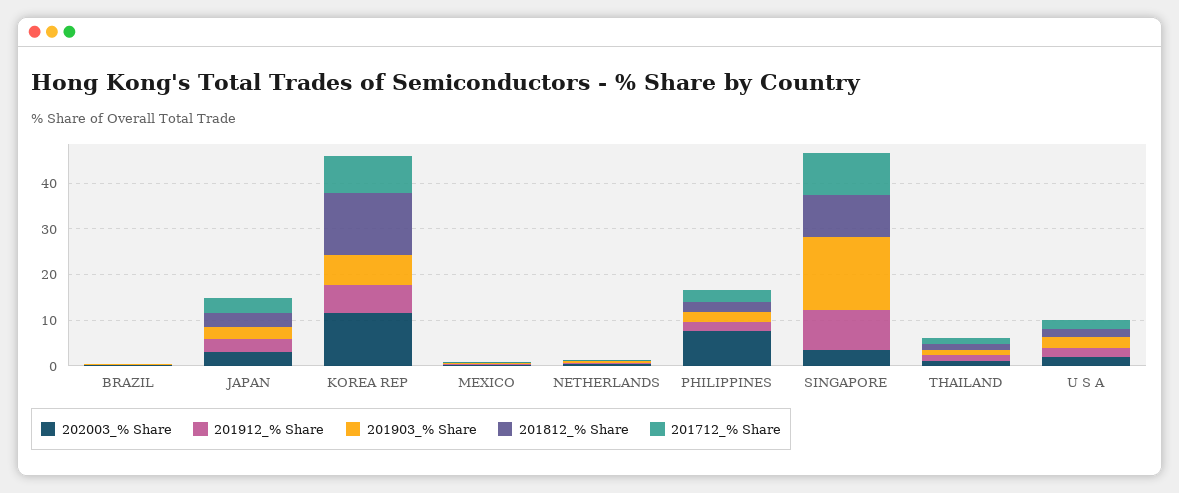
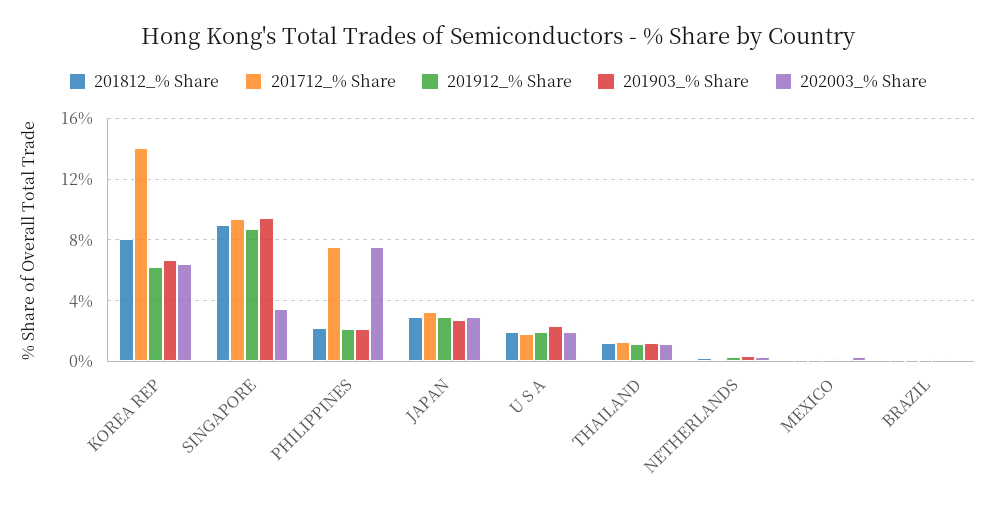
202003_% Share, KOREA REP: 12 -> 6.5
201812_% Share, KOREA REP: 14 -> 8
201712_% Share, KOREA REP: 8 -> 14
201712_% Share, PHILIPPINES: 2 -> 7.5
201903_% Share, SINGAPORE: 16 -> 9.5

